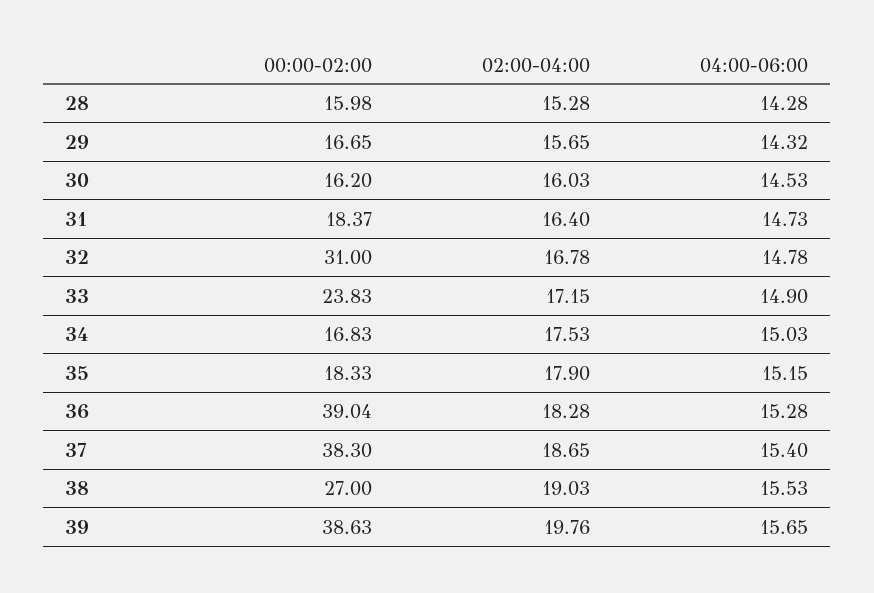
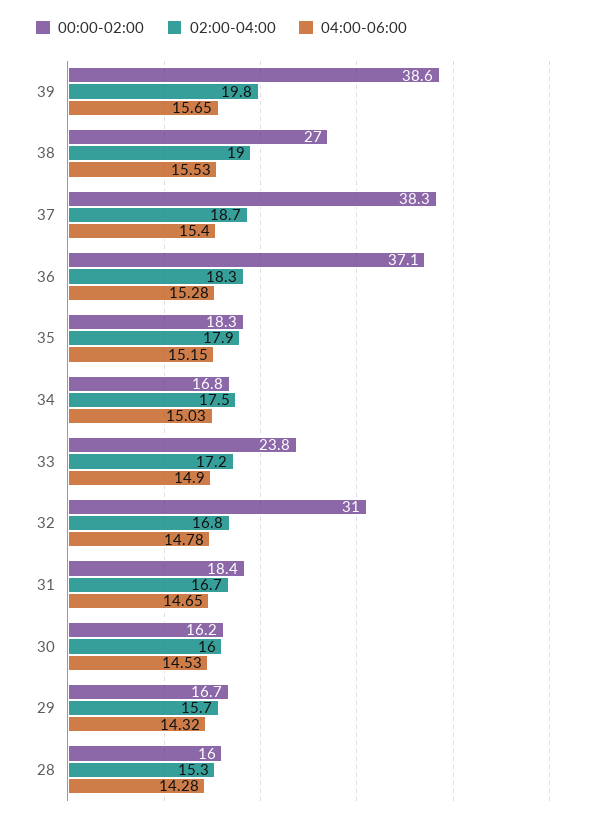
02:00-04:00, 31: 16.4 -> 16.7
04:00-06:00, 31: 14.73 -> 14.65
00:00-02:00, 36: 39.04 -> 37.1

